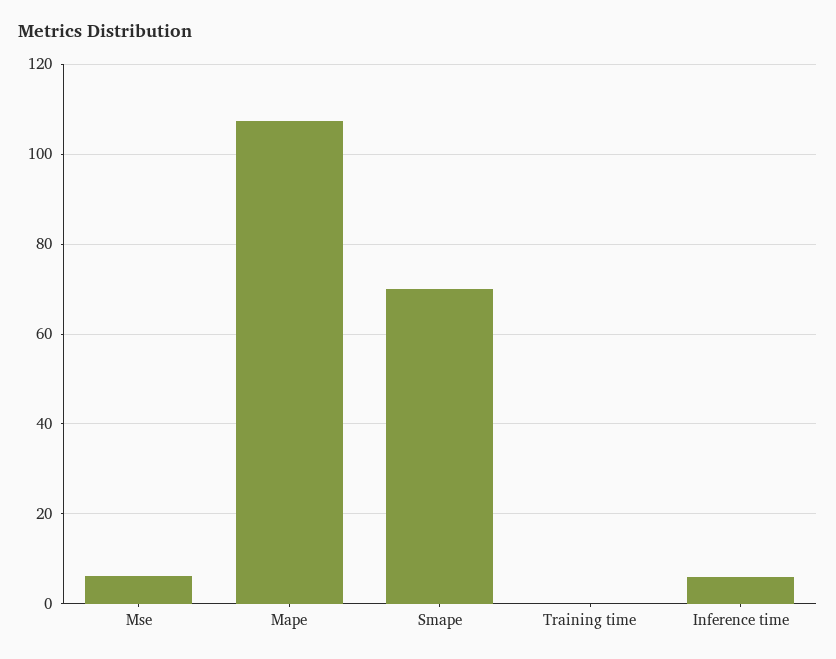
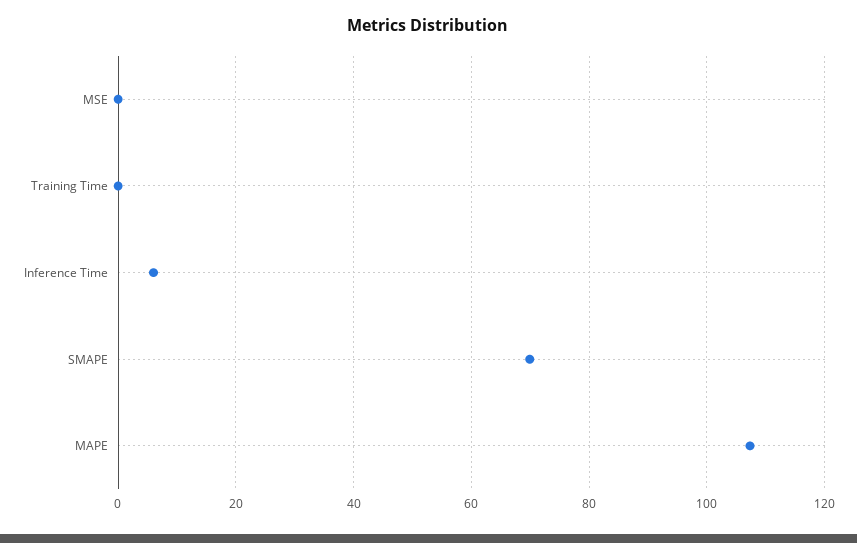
Mse: 6 -> 0

